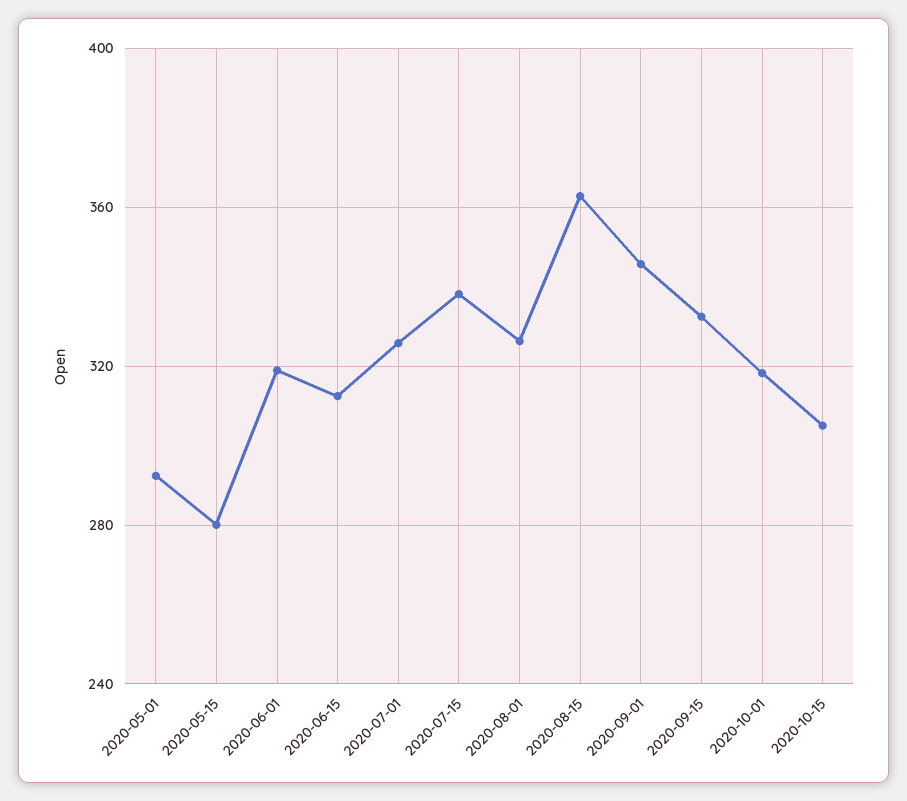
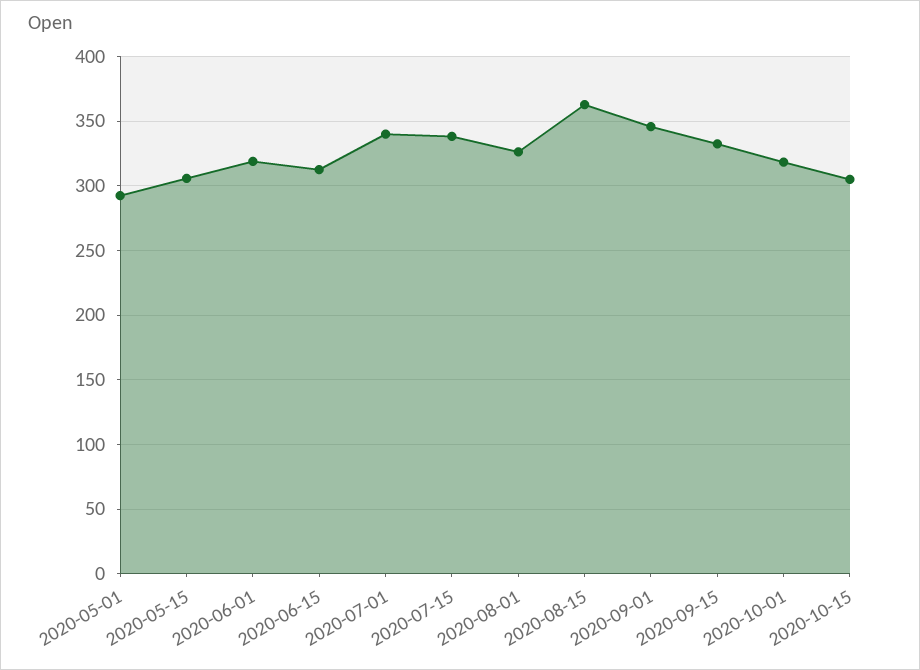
2020-05-15: 280 -> 305
2020-07-01: 325 -> 340

